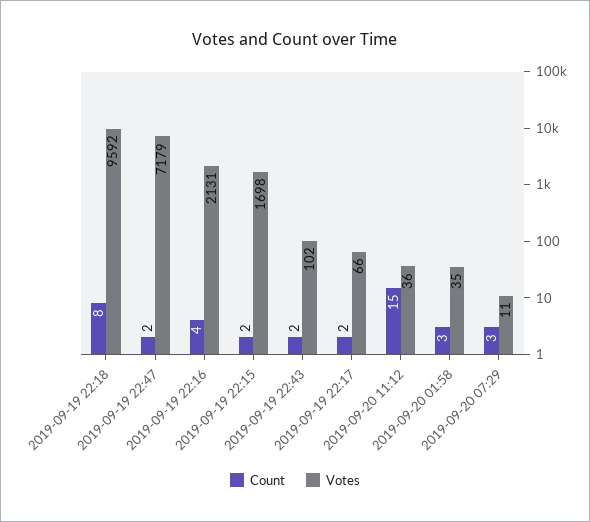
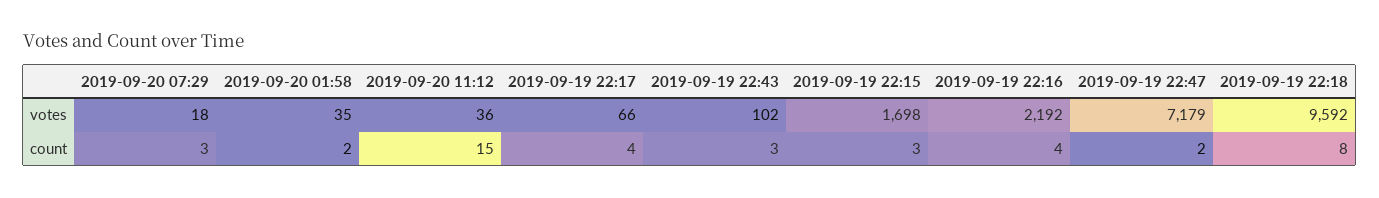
Votes, 2019-09-19 22:16: 2131 -> 2192
Count, 2019-09-19 22:15: 2 -> 3
Count, 2019-09-19 22:43: 2 -> 3
Count, 2019-09-19 22:17: 2 -> 4
Count, 2019-09-20 01:58: 3 -> 2
Votes, 2019-09-20 07:29: 11 -> 18

